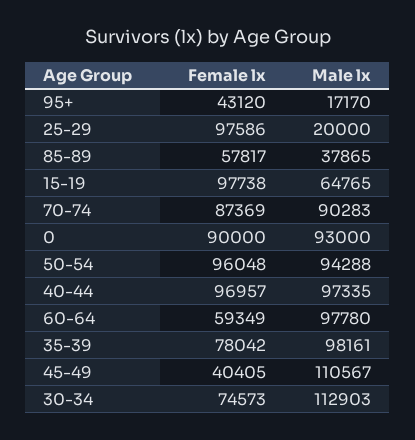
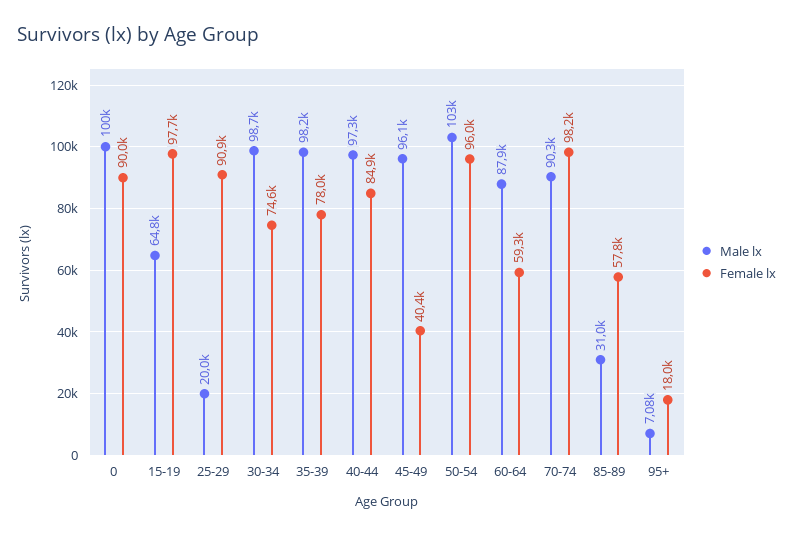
Female lx, 95+: 43120 -> 18000
Male lx, 95+: 17170 -> 7080
Female lx, 25-29: 97586 -> 90900
Male lx, 85-89: 37865 -> 31000
Female lx, 70-74: 87369 -> 98200
Male lx, 0: 93000 -> 100000
Male lx, 50-54: 94288 -> 103000
Female lx, 40-44: 96957 -> 84900
Male lx, 60-64: 97780 -> 87900
Male lx, 45-49: 110567 -> 96100
Male lx, 30-34: 112903 -> 98700

